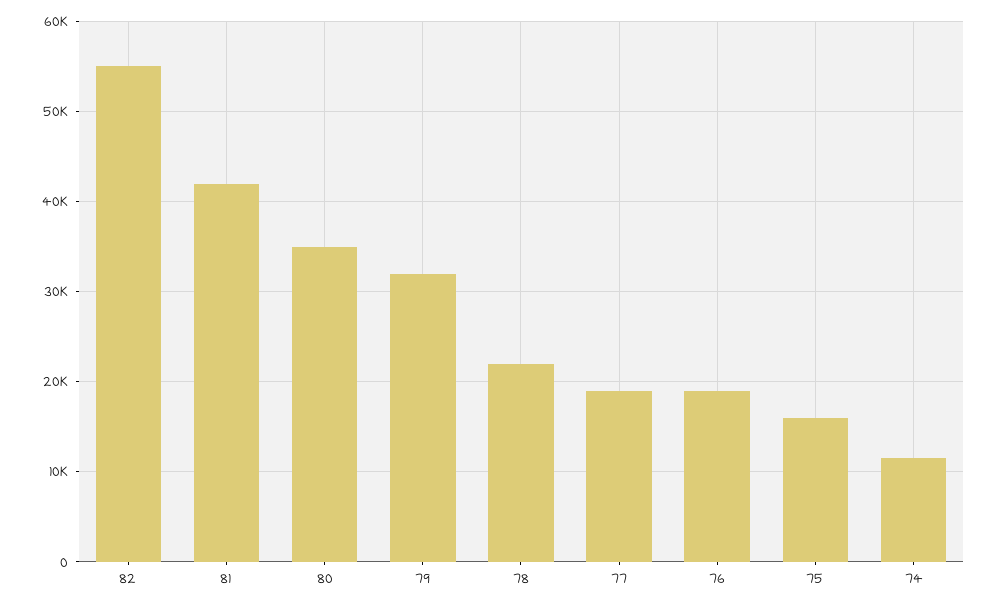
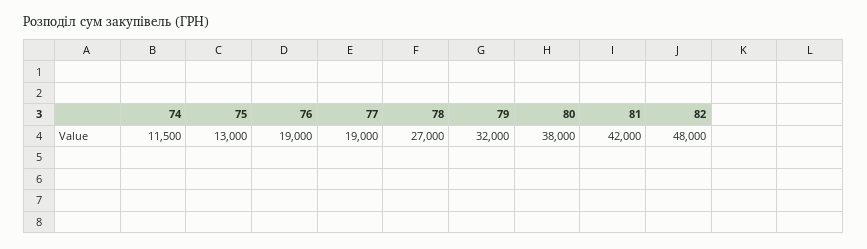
82: 55000 -> 48000
80: 35000 -> 38000
78: 22000 -> 27000
75: 16000 -> 13000

